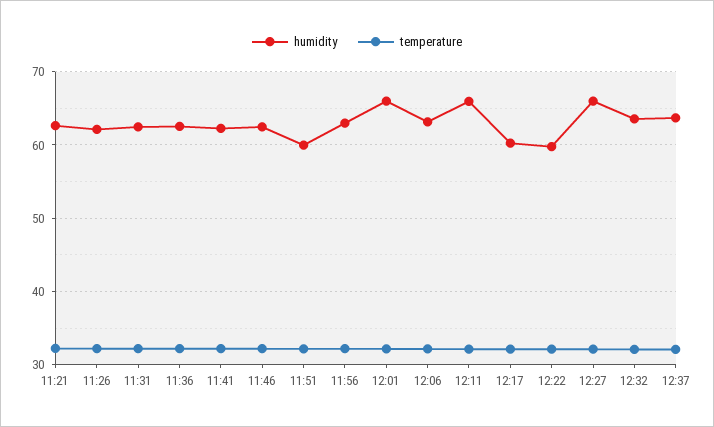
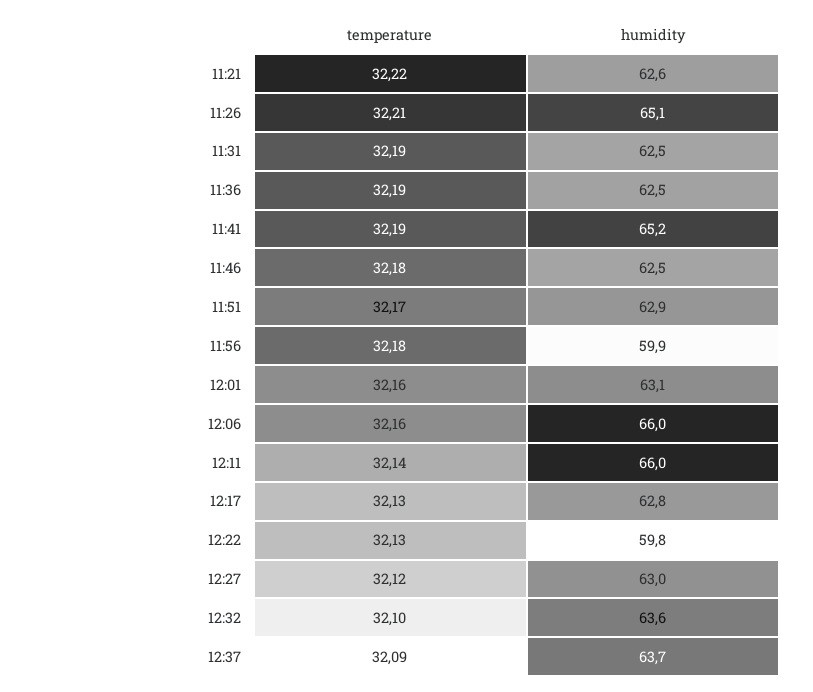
humidity, 11:26: 62 -> 65.1
humidity, 11:41: 62 -> 65.2
humidity, 11:51: 60 -> 62.9
humidity, 11:56: 63 -> 59.9
humidity, 12:01: 66 -> 63.1
humidity, 12:06: 63 -> 66
humidity, 12:17: 60 -> 62.8
humidity, 12:27: 66 -> 63

